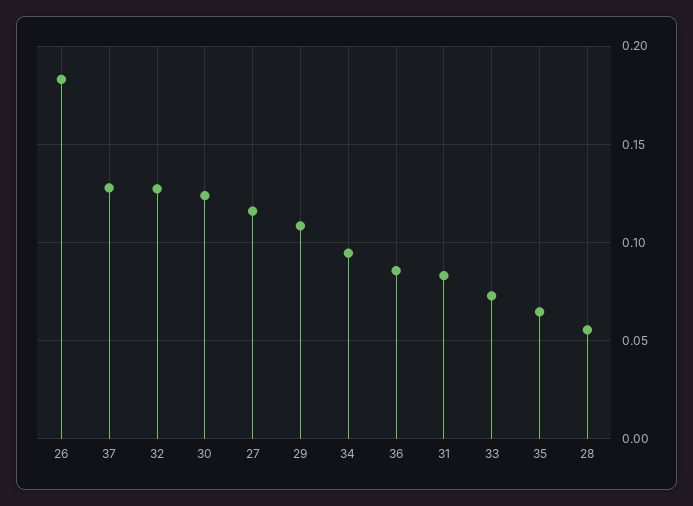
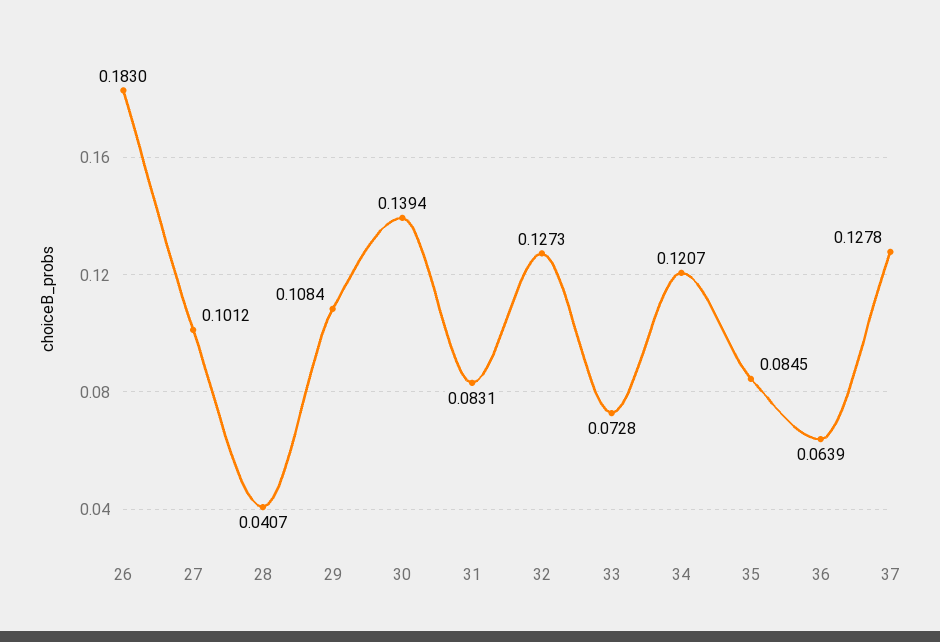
30: 0.125 -> 0.1394
27: 0.115 -> 0.1012
34: 0.095 -> 0.1207
36: 0.085 -> 0.0639
35: 0.065 -> 0.0845
28: 0.055 -> 0.0407

